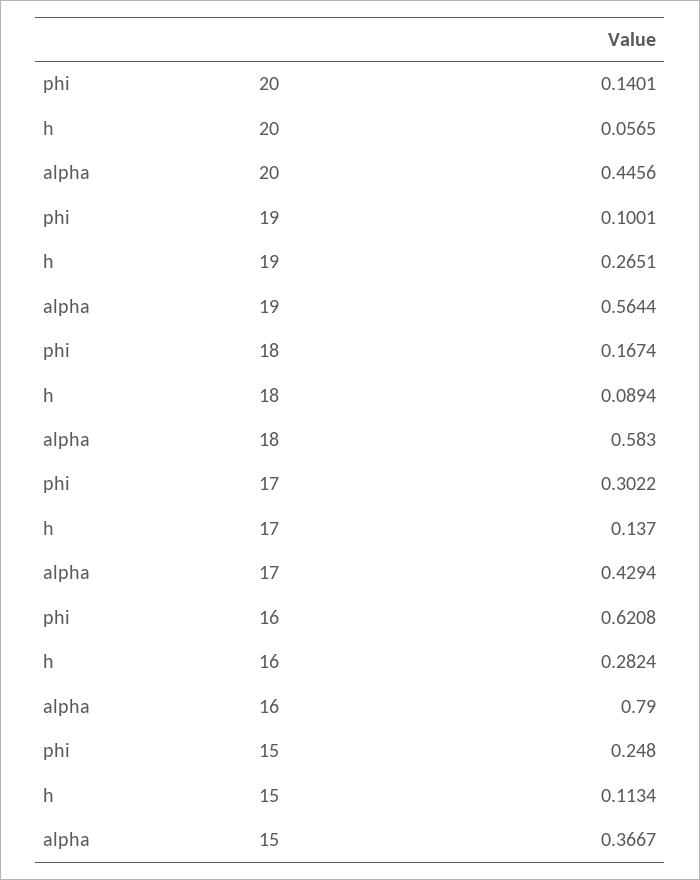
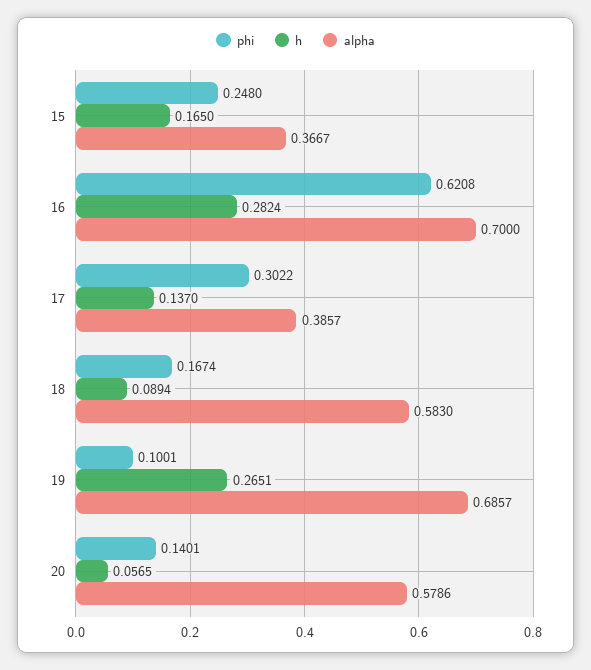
alpha, 20: 0.4456 -> 0.5786
alpha, 19: 0.5644 -> 0.6857
alpha, 17: 0.4294 -> 0.3857
alpha, 16: 0.79 -> 0.7
h, 15: 0.1134 -> 0.165

